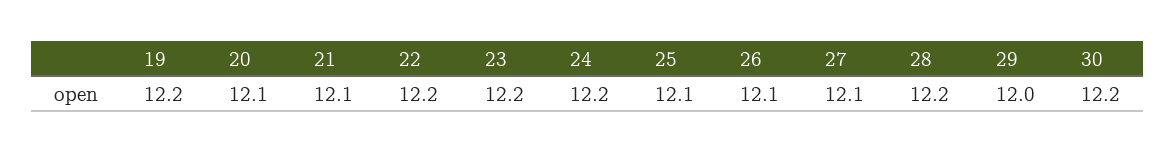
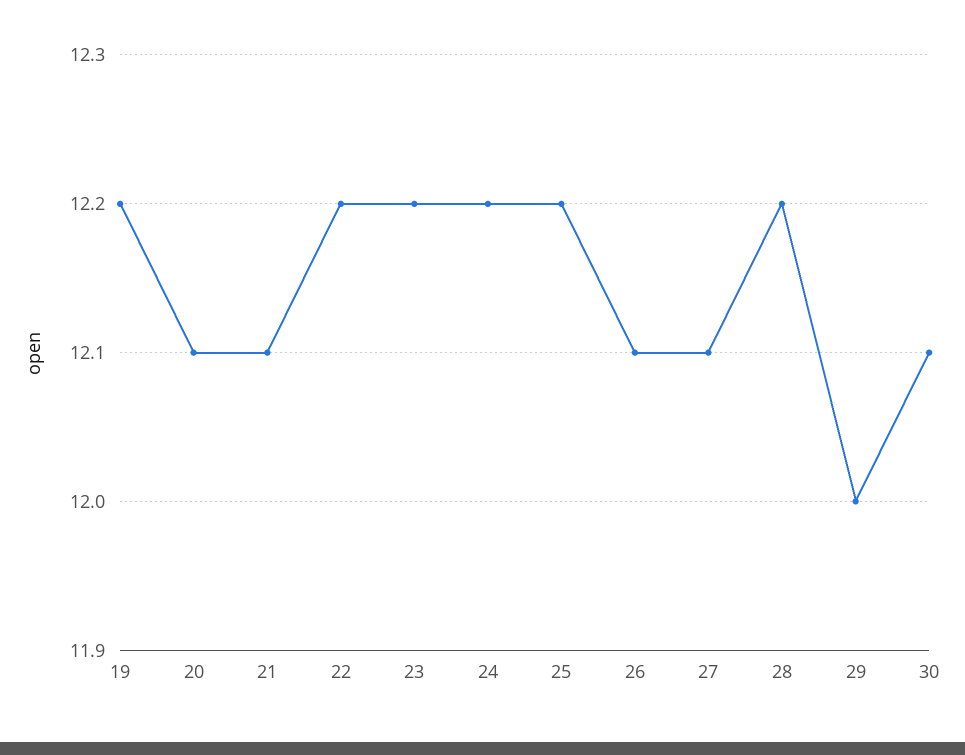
25: 12.1 -> 12.2
30: 12.2 -> 12.1

